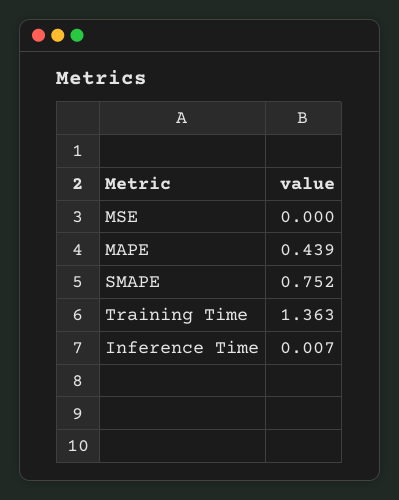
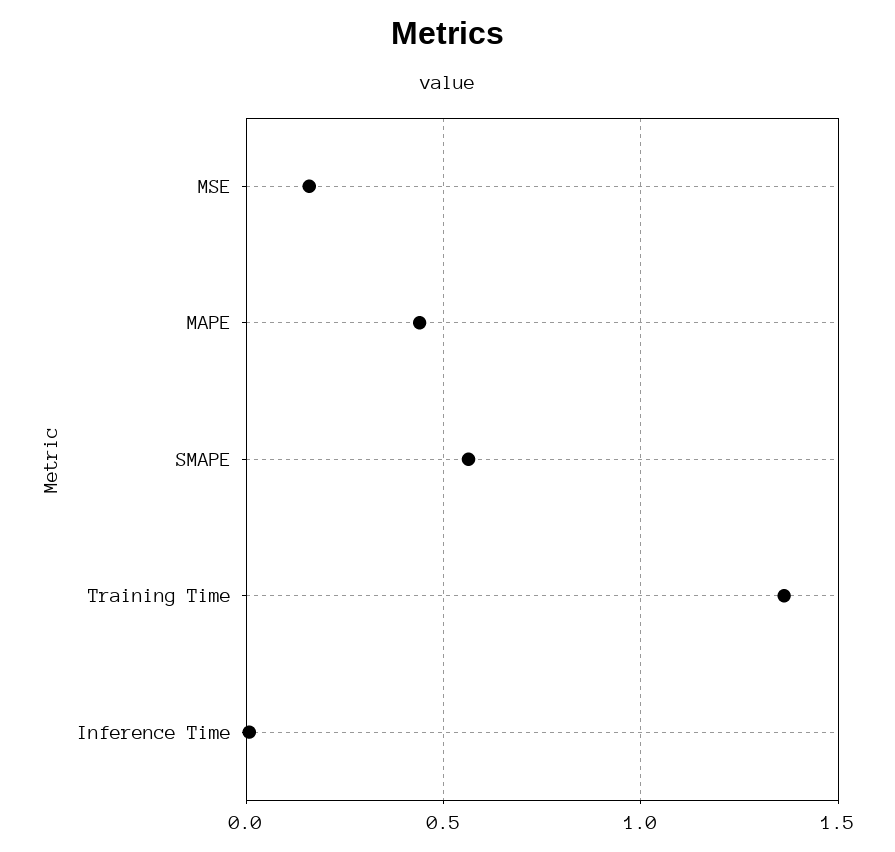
MSE: 0 -> 0.15
SMAPE: 0.752 -> 0.55

